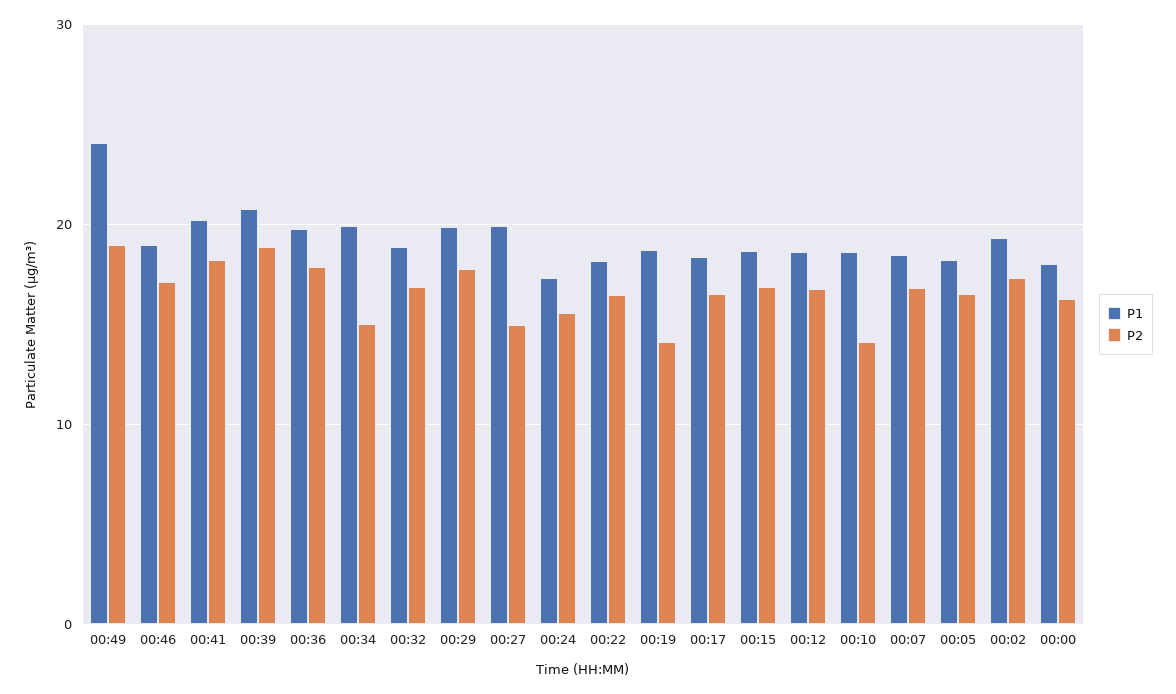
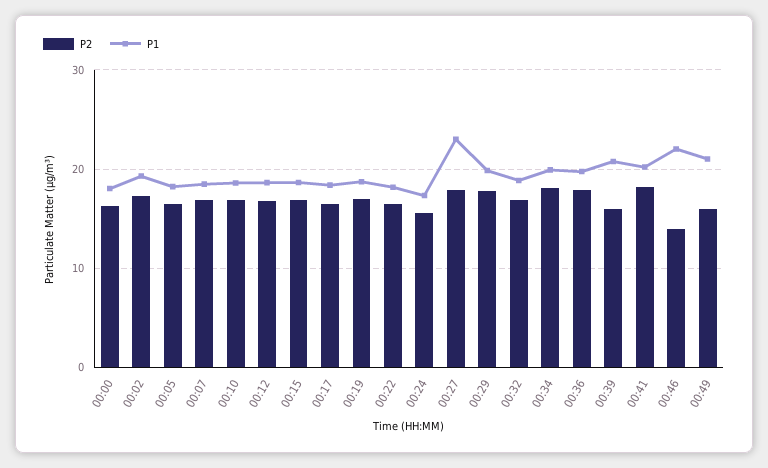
P1, 00:49: 24 -> 21
P2, 00:49: 19 -> 16
P1, 00:46: 19 -> 22
P2, 00:46: 17 -> 14
P2, 00:39: 19 -> 16
P2, 00:34: 15 -> 18
P1, 00:27: 20 -> 23
P2, 00:27: 15 -> 18
P2, 00:19: 14 -> 17
P2, 00:10: 14 -> 17

